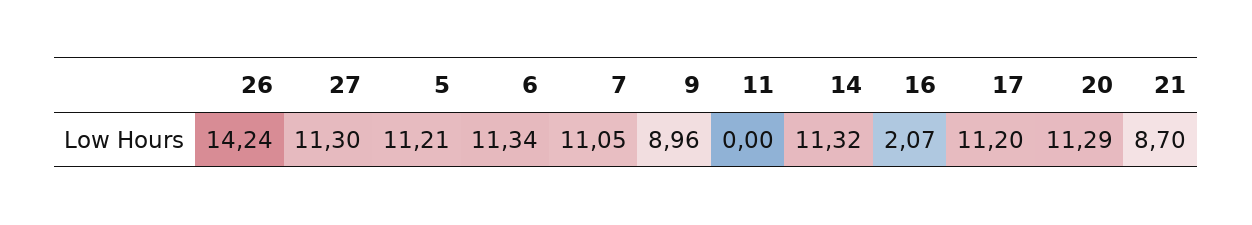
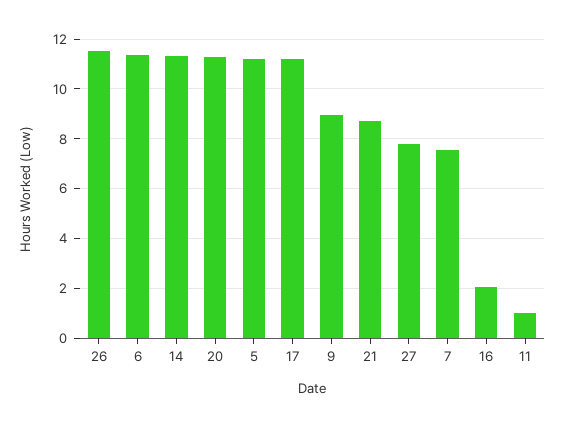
26: 14.24 -> 11.5
27: 11.3 -> 7.75
7: 11.05 -> 7.5
11: 0 -> 1

